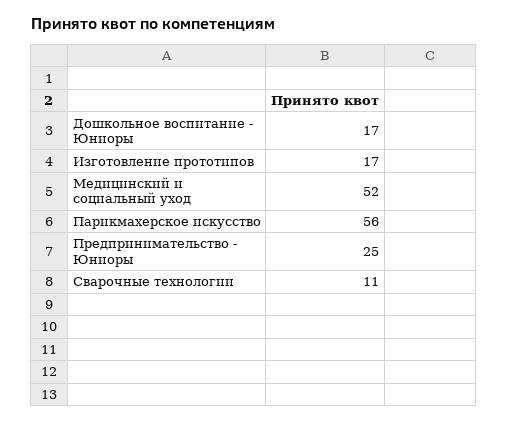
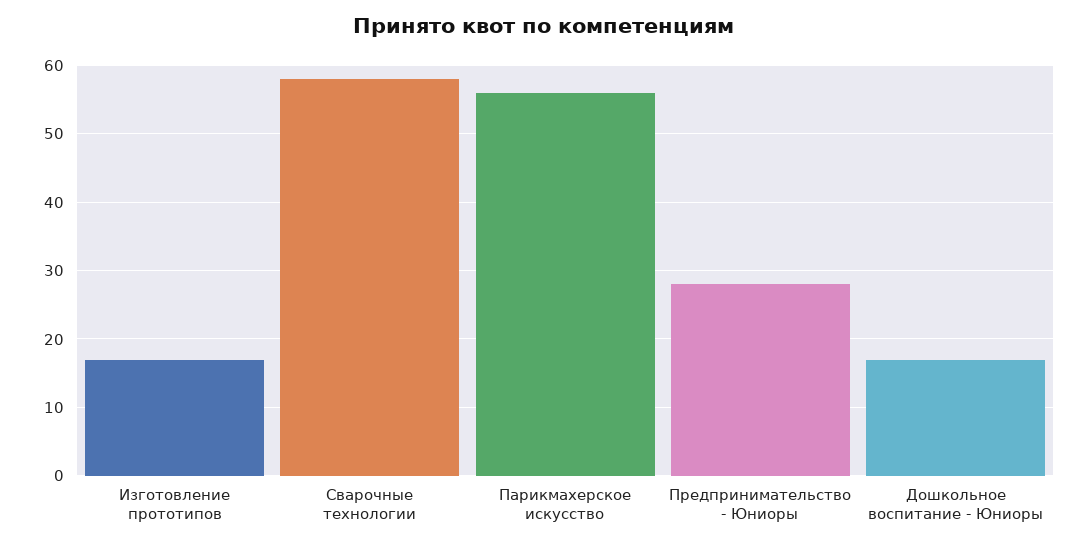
Медицинский и социальный уход: 52 -> none
Предпринимательство - Юниоры: 25 -> 28
Сварочные технологии: 11 -> 58

